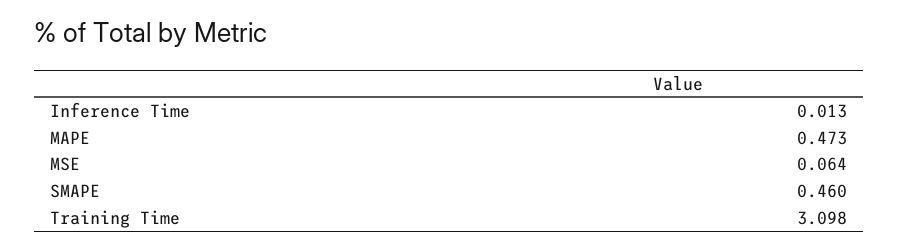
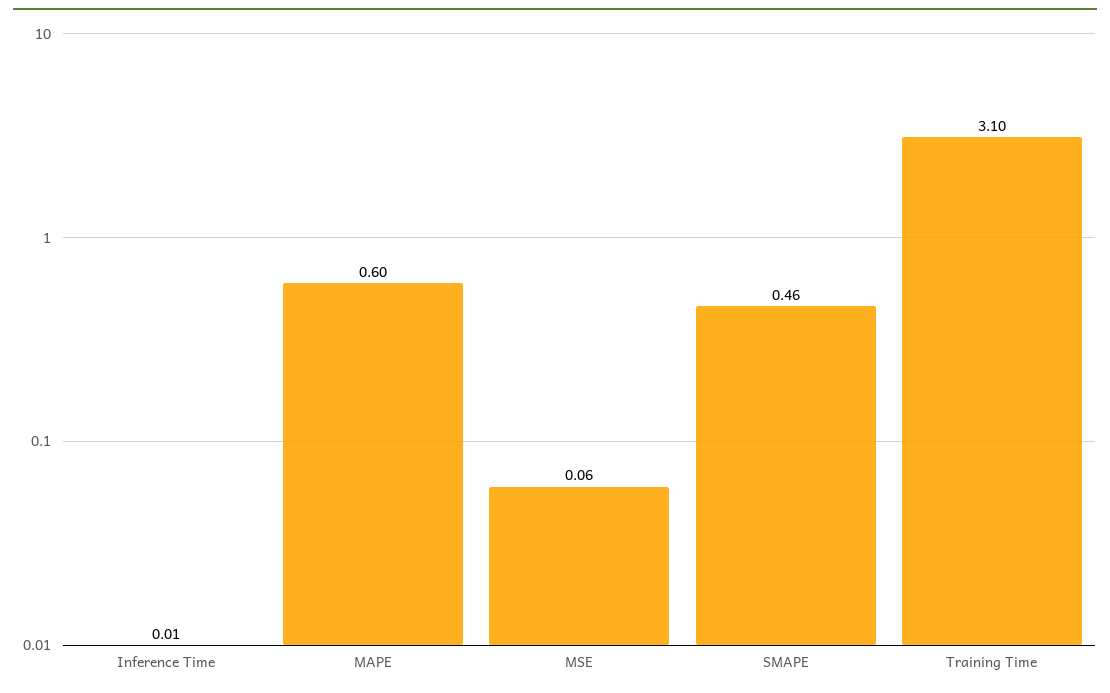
MAPE: 0.473 -> 0.6

